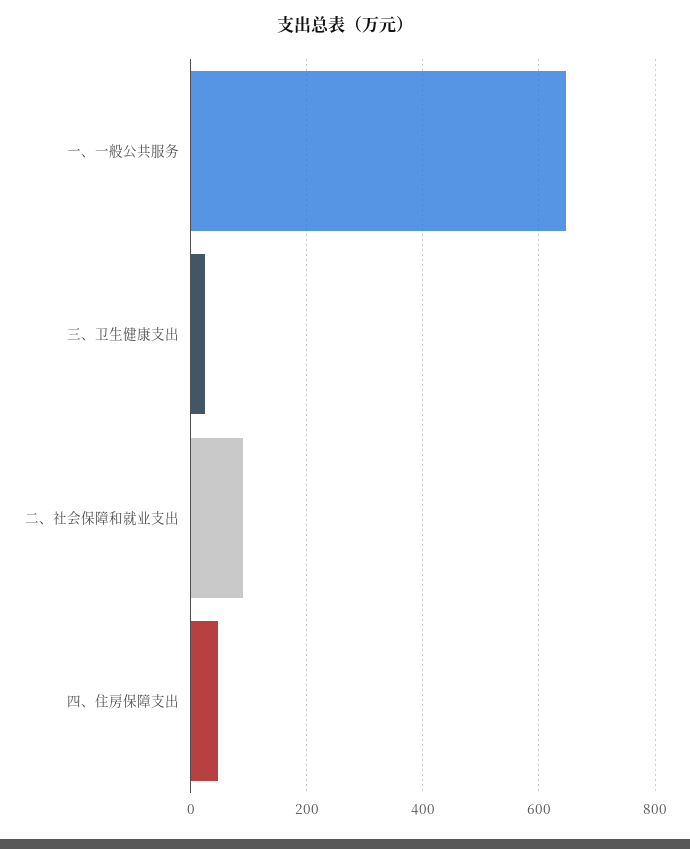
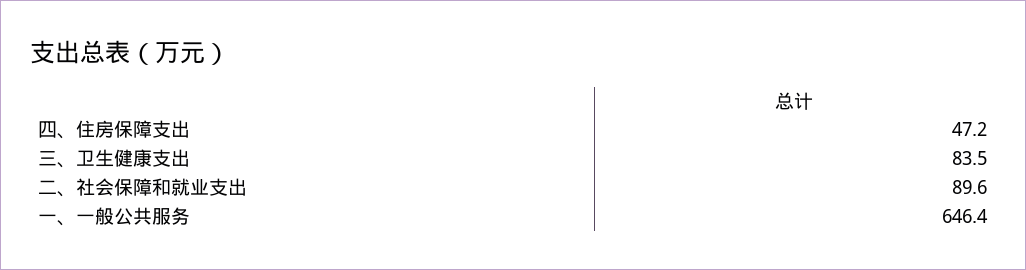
三、卫生健康支出: 20 -> 83.5

